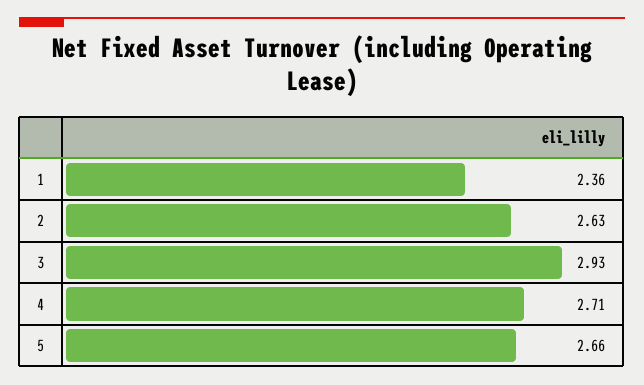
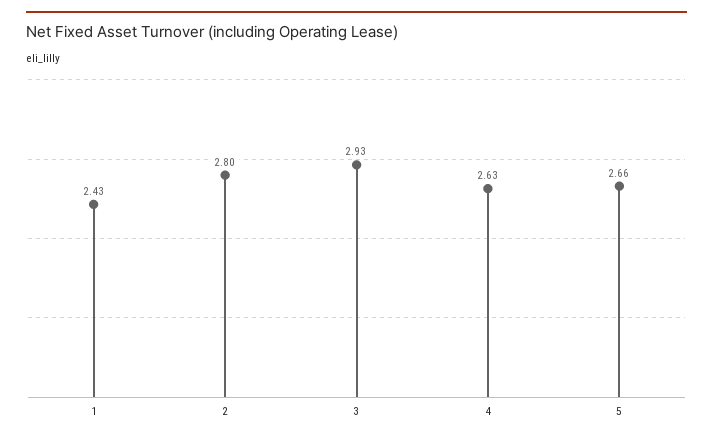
1: 2.36 -> 2.43
2: 2.63 -> 2.8
4: 2.71 -> 2.63

